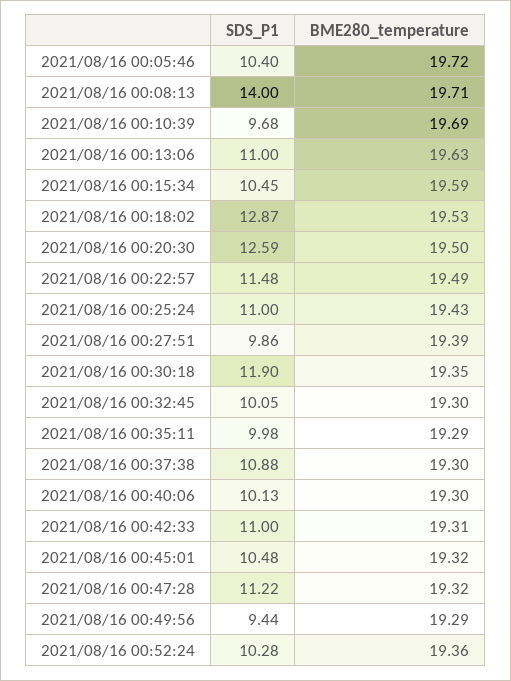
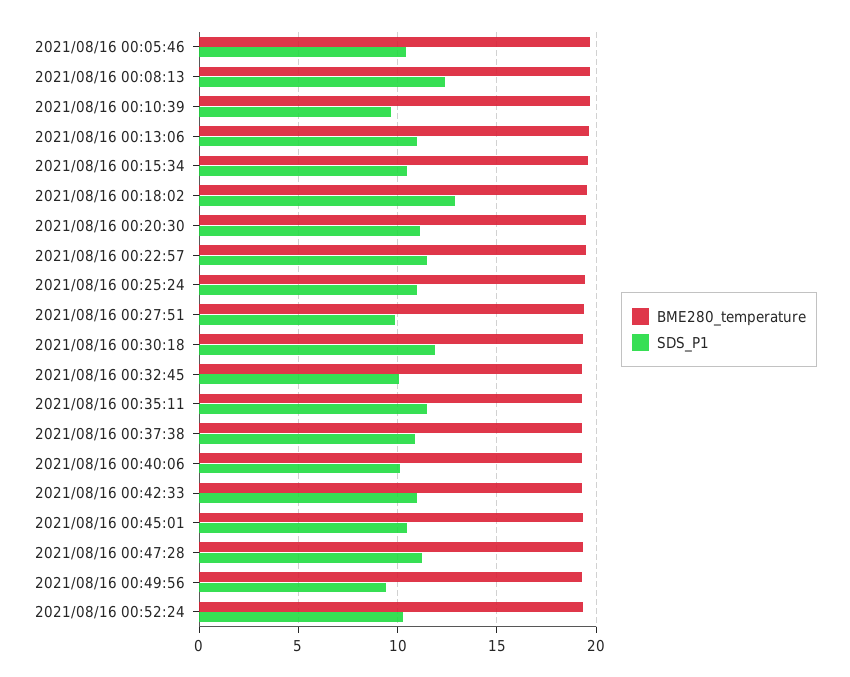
SDS_P1, 2021/08/16 00:08:13: 14 -> 12.5
SDS_P1, 2021/08/16 00:20:30: 12.59 -> 11
SDS_P1, 2021/08/16 00:35:11: 9.98 -> 11.5

